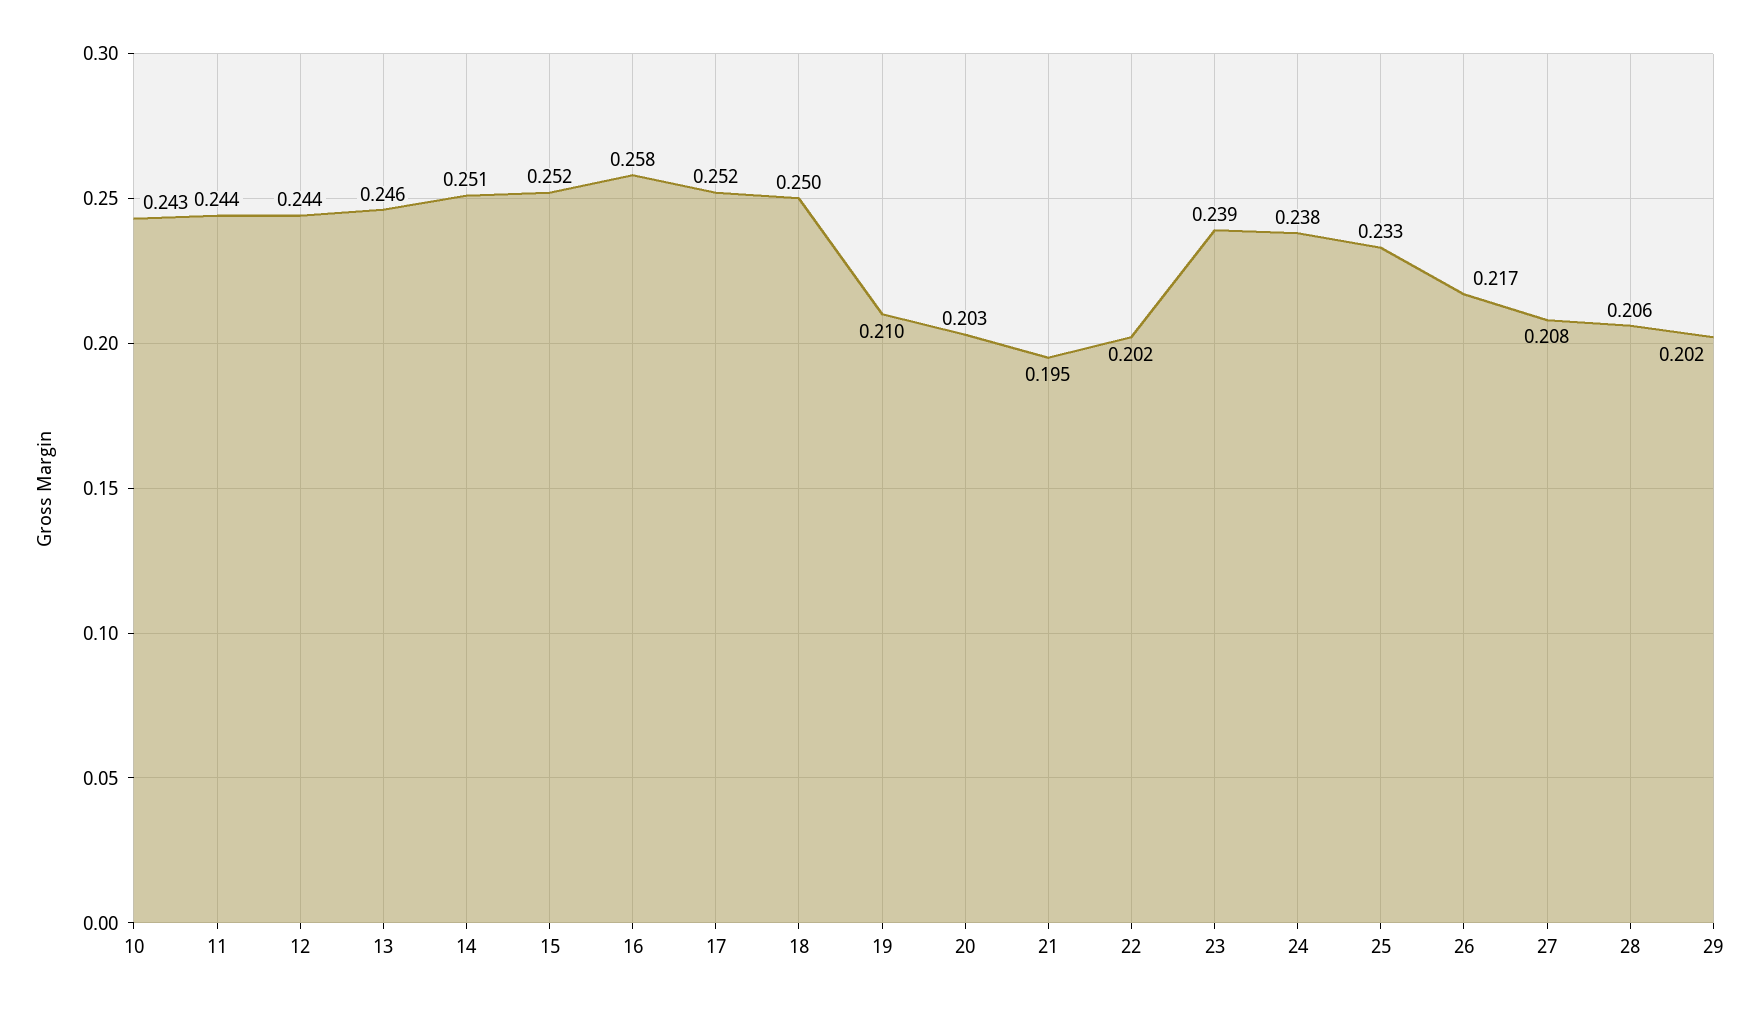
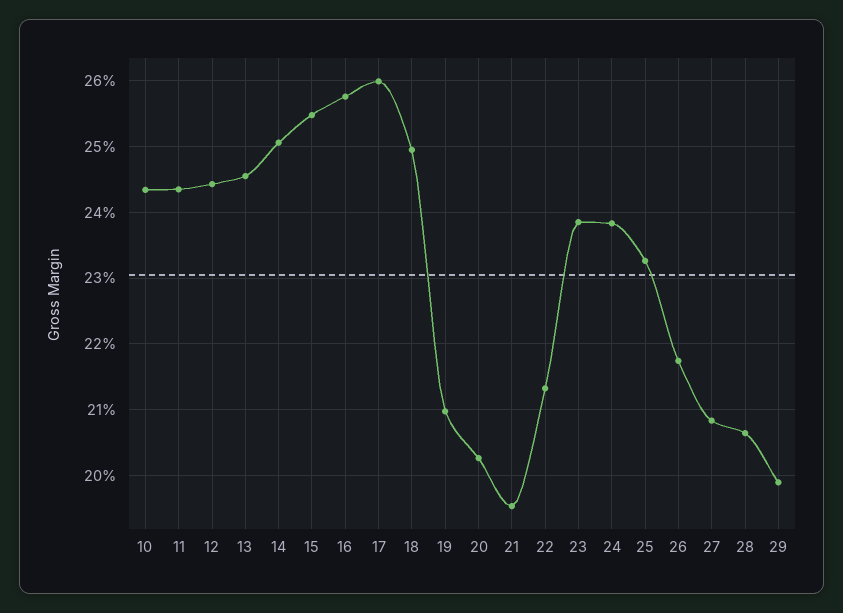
15: 0.252 -> 0.255
17: 0.252 -> 0.26
22: 0.202 -> 0.213
29: 0.202 -> 0.199

